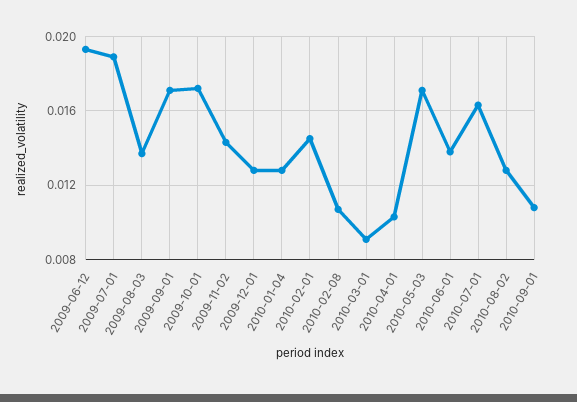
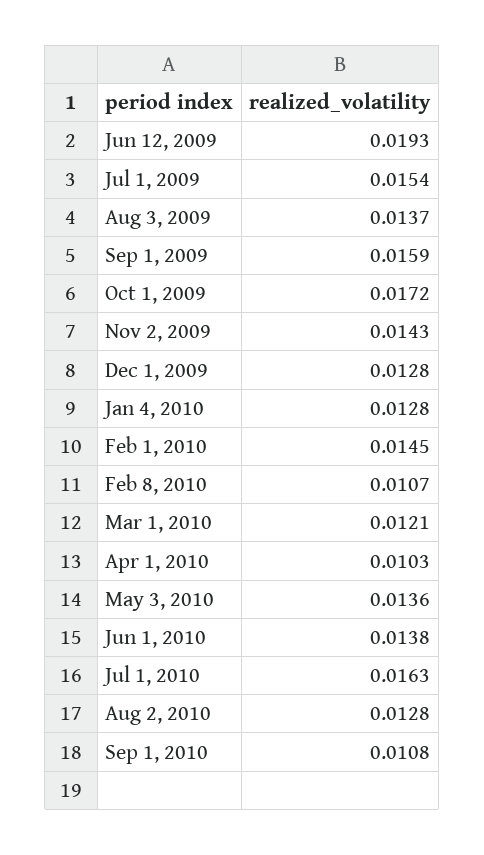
2009-07-01: 0.019 -> 0.0154
2009-09-01: 0.017 -> 0.0159
2010-03-01: 0.009 -> 0.0121
2010-05-03: 0.017 -> 0.0136

